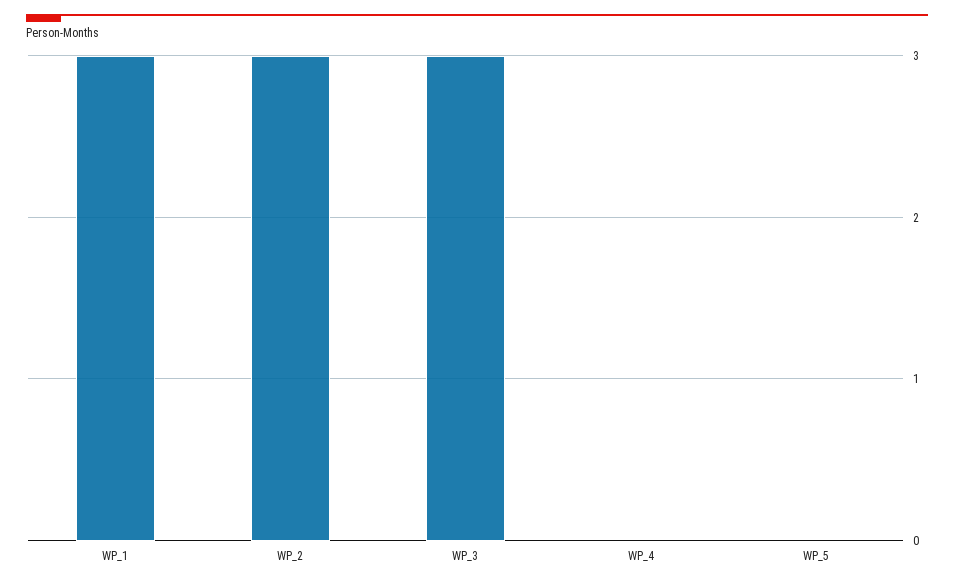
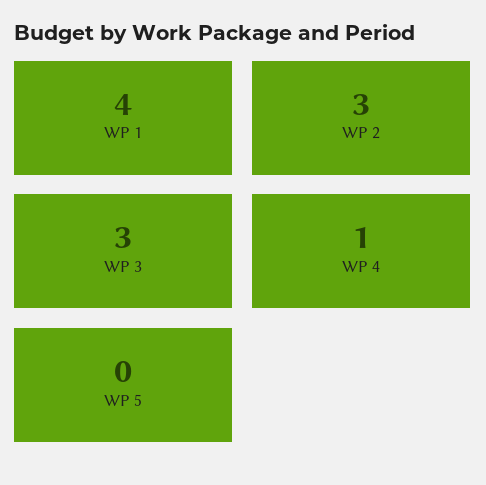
WP_1: 3 -> 4
WP_4: 0 -> 1

